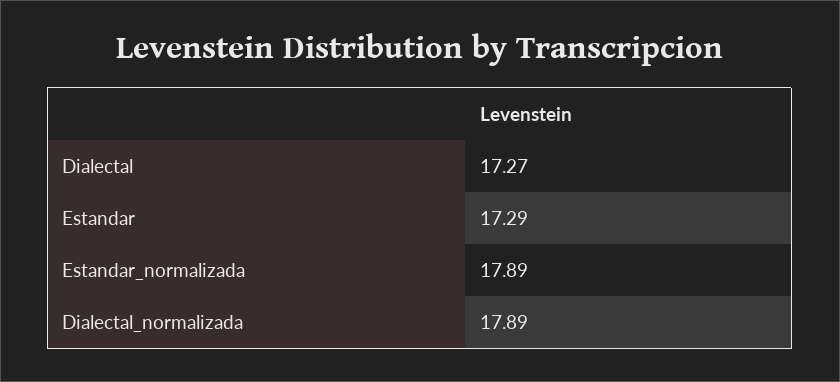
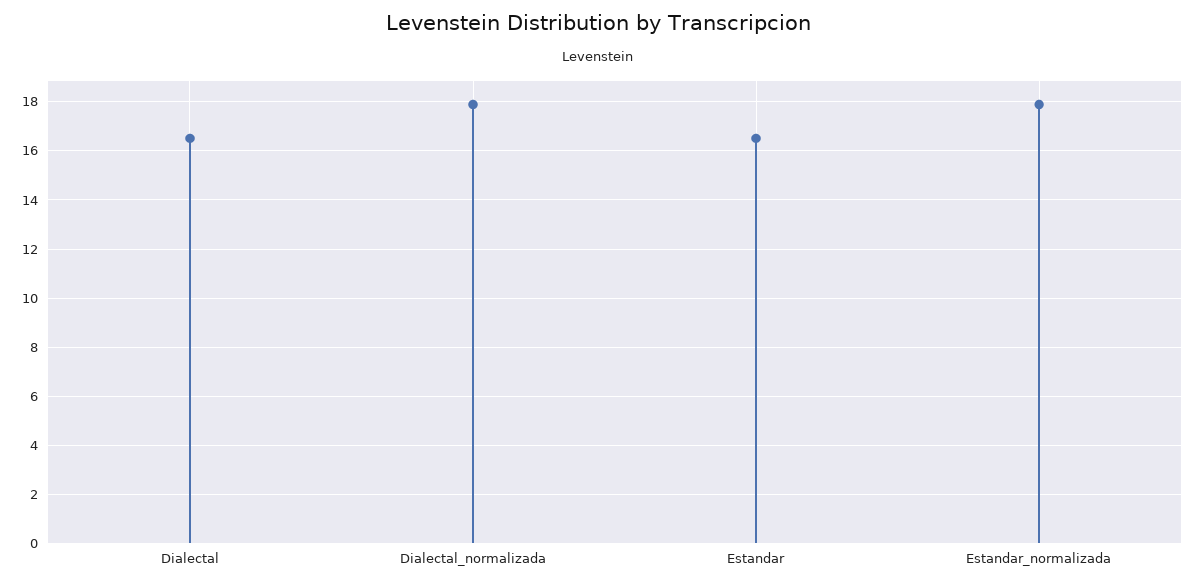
Dialectal: 17.27 -> 16.5
Estandar: 17.29 -> 16.5

